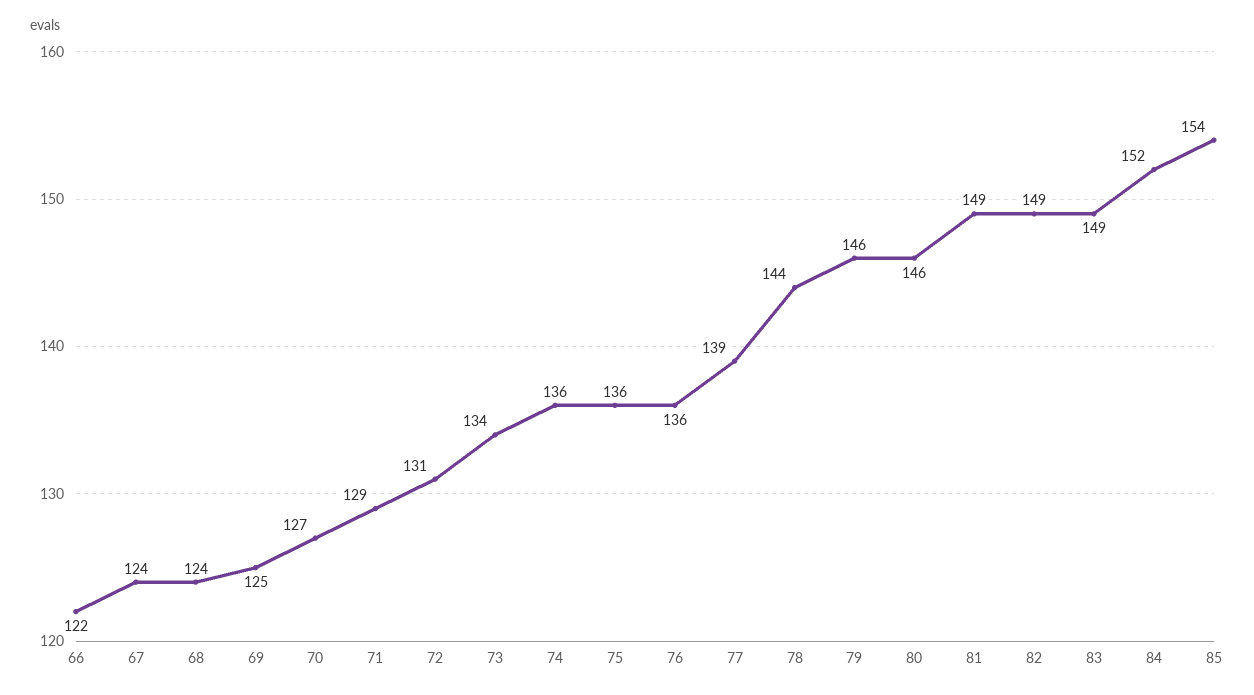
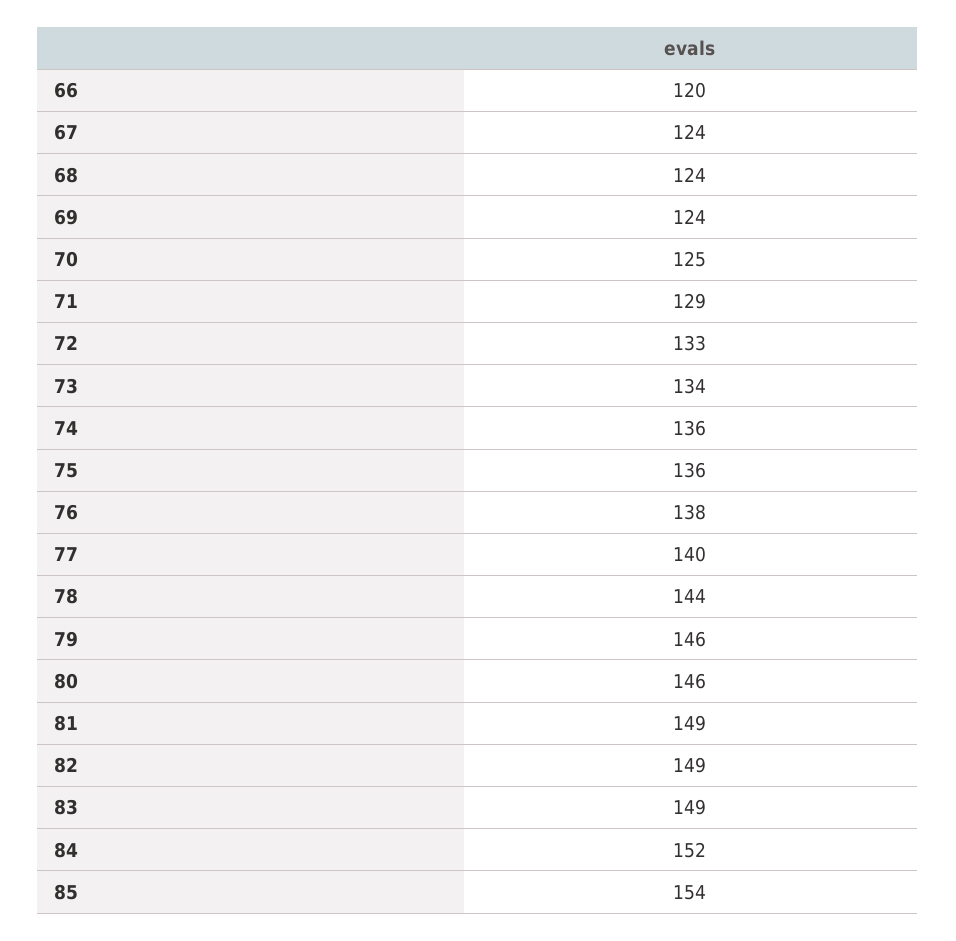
66: 122 -> 120
69: 125 -> 124
70: 127 -> 125
72: 131 -> 133
76: 136 -> 138
77: 139 -> 140

